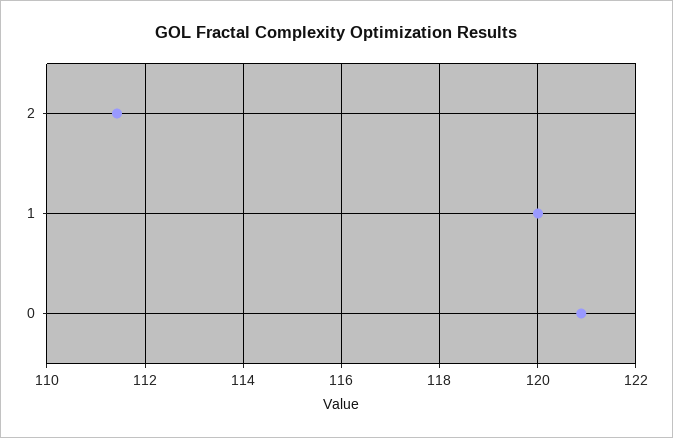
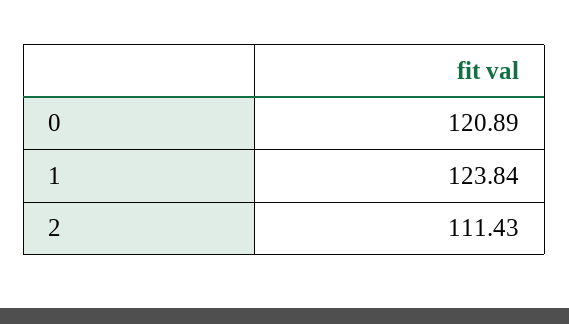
1: 120 -> 123.84

